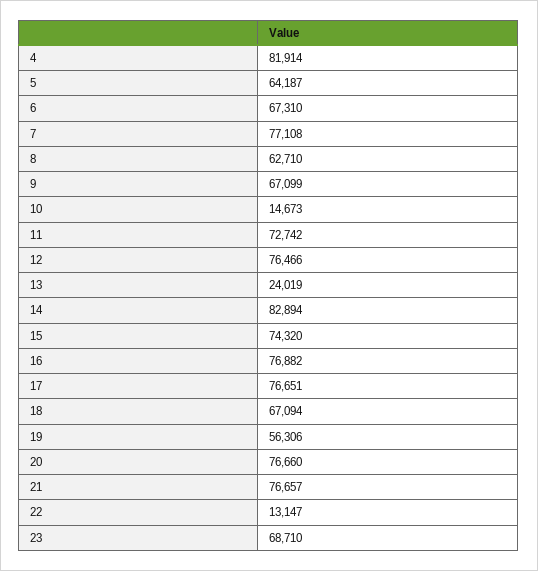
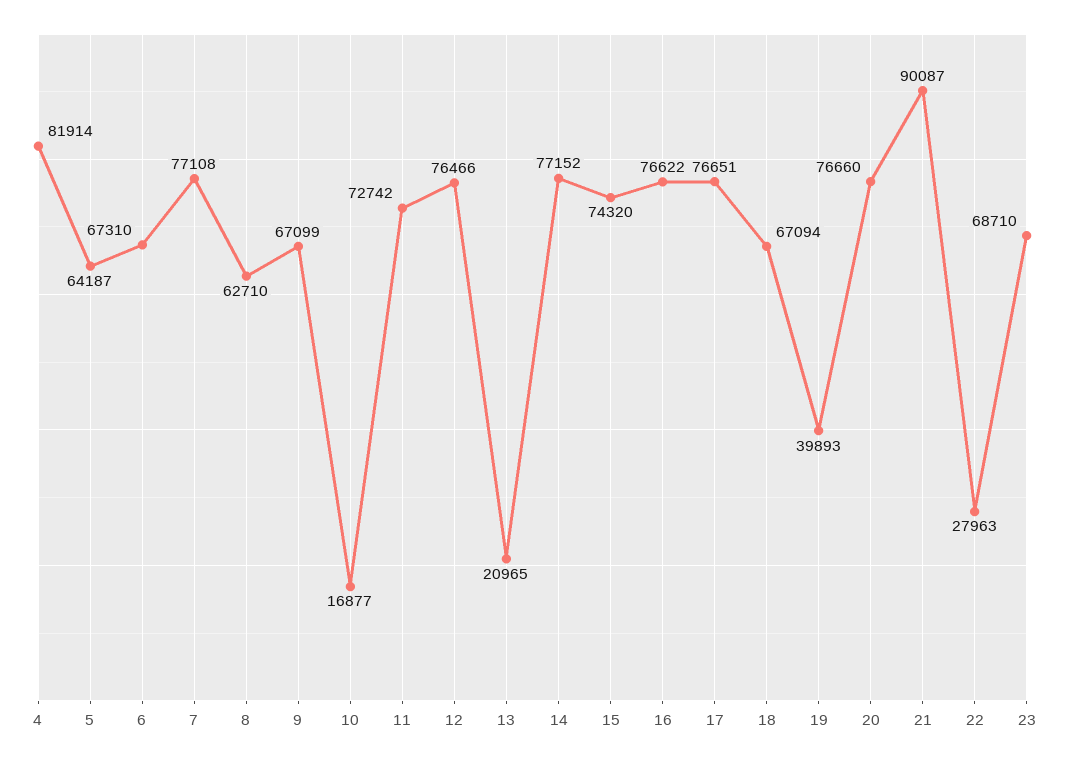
10: 14673 -> 16877
13: 24019 -> 20965
14: 82894 -> 77152
16: 76882 -> 76622
19: 56306 -> 39893
21: 76657 -> 90087
22: 13147 -> 27963

